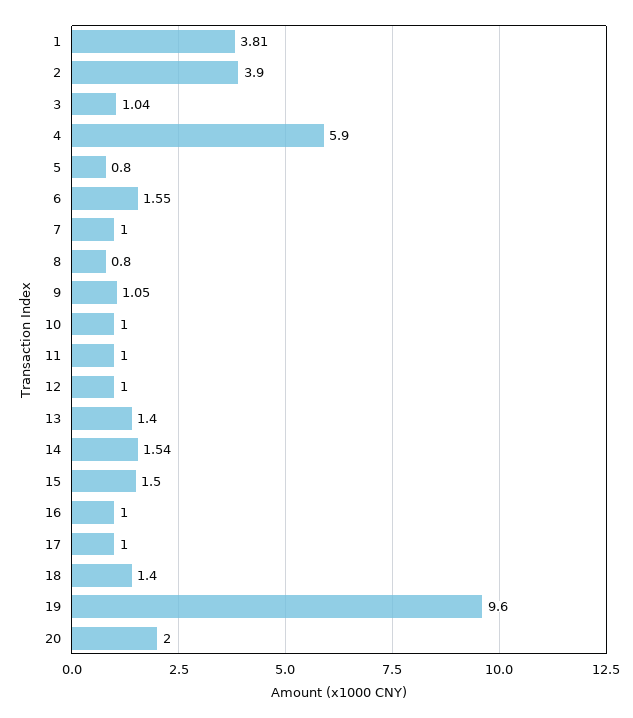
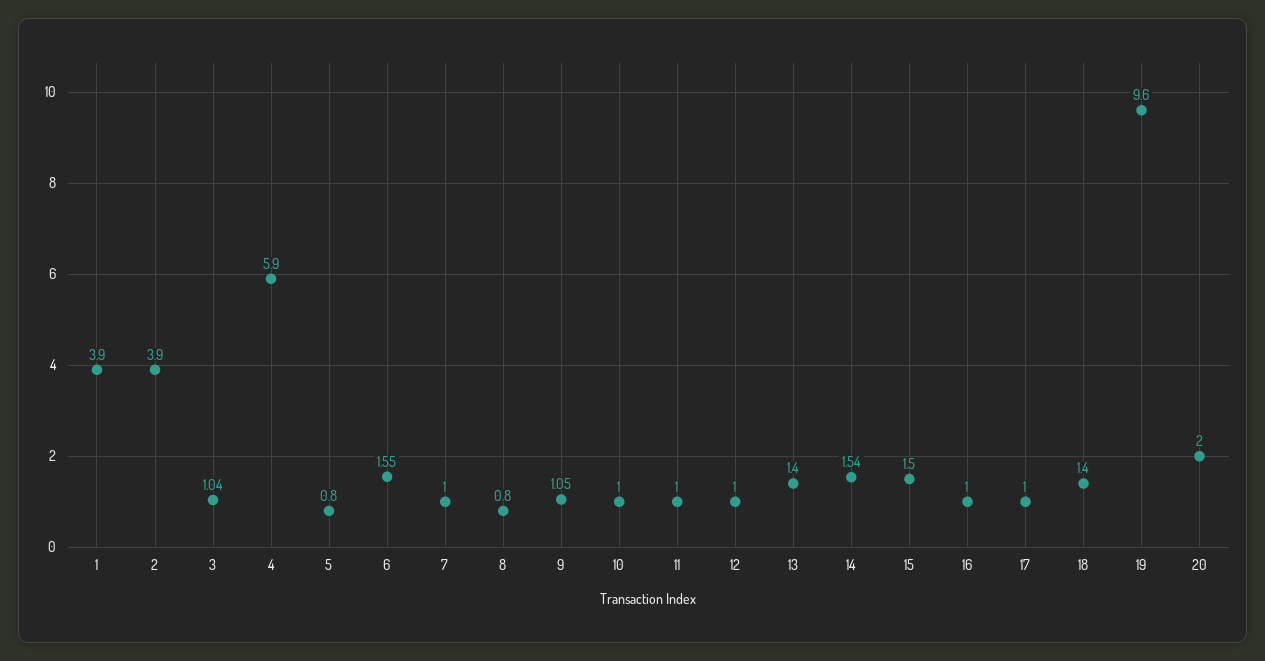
1: 3.81 -> 3.9

